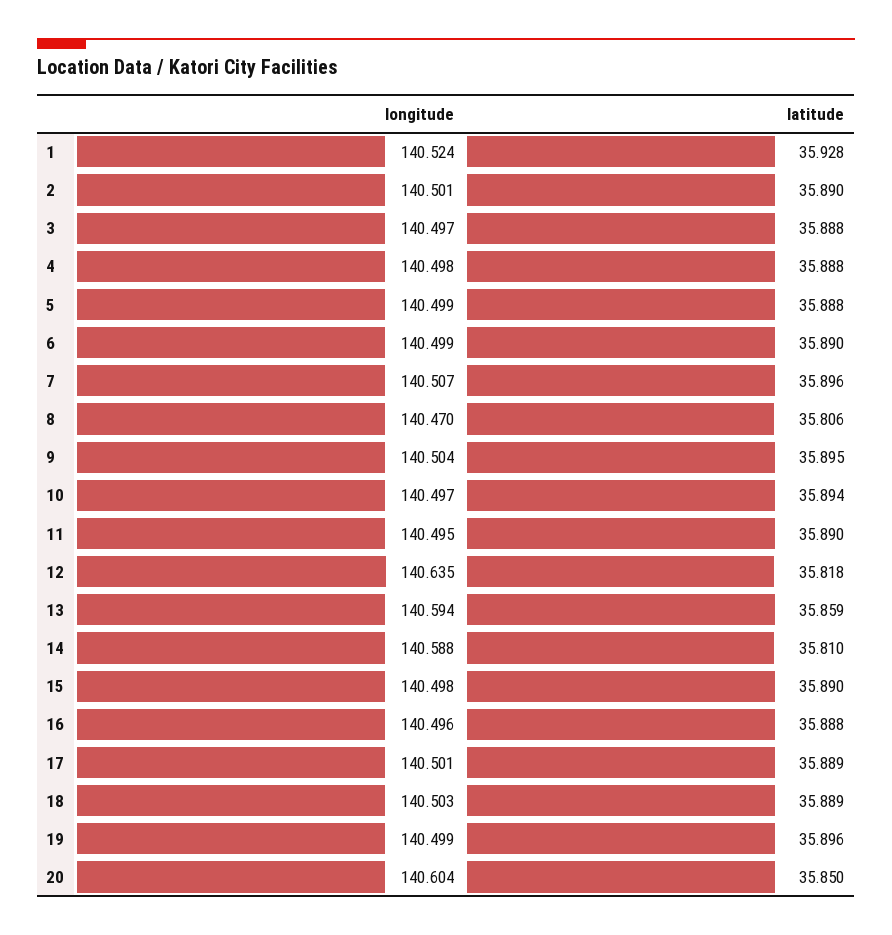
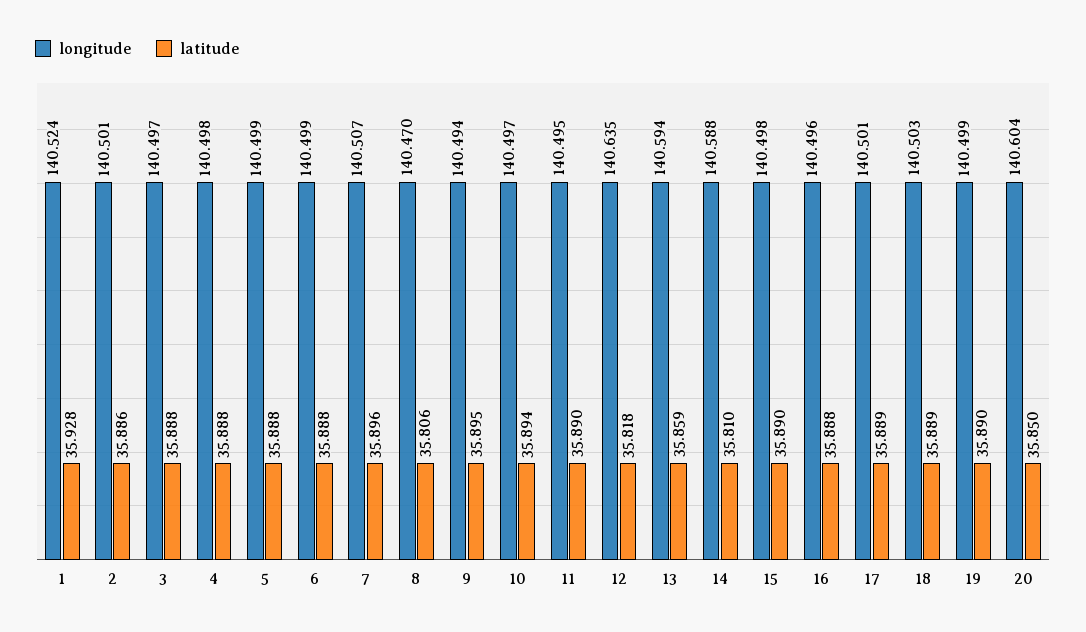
latitude, 2: 35.89 -> 35.886
latitude, 6: 35.89 -> 35.888
longitude, 9: 140.504 -> 140.494
latitude, 19: 35.896 -> 35.89

